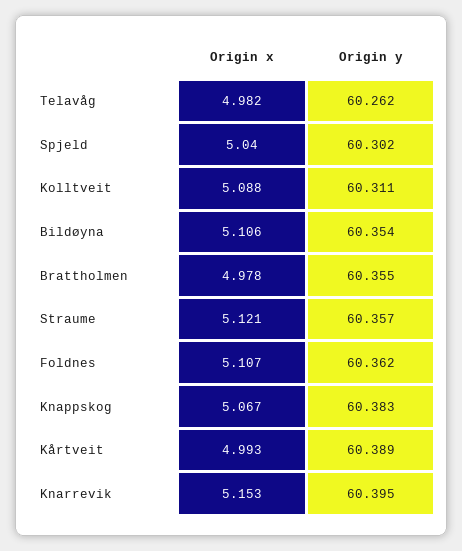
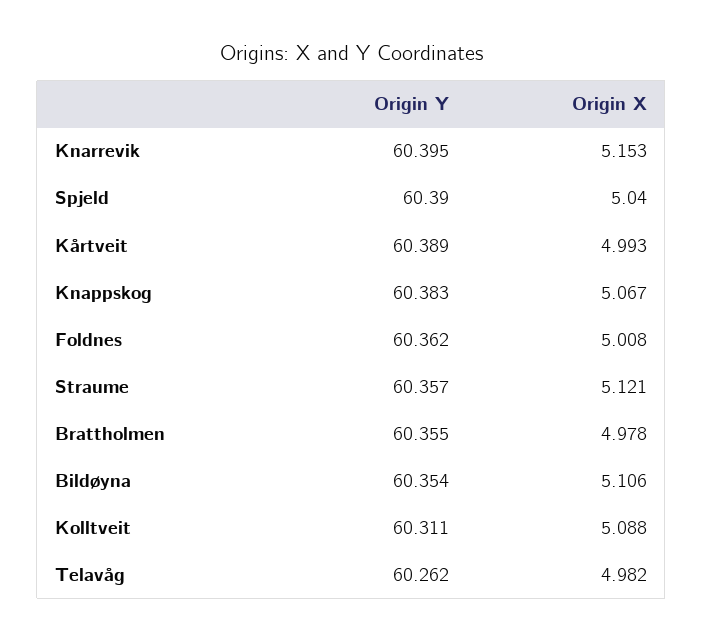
Origin y, Spjeld: 60.302 -> 60.39
Origin x, Foldnes: 5.107 -> 5.008

